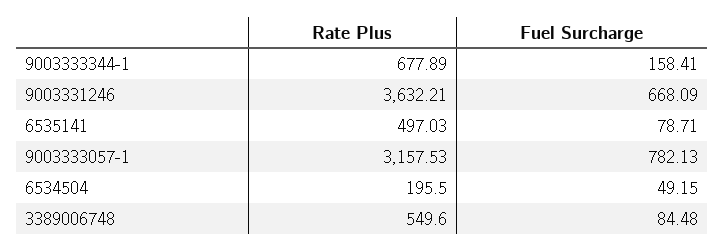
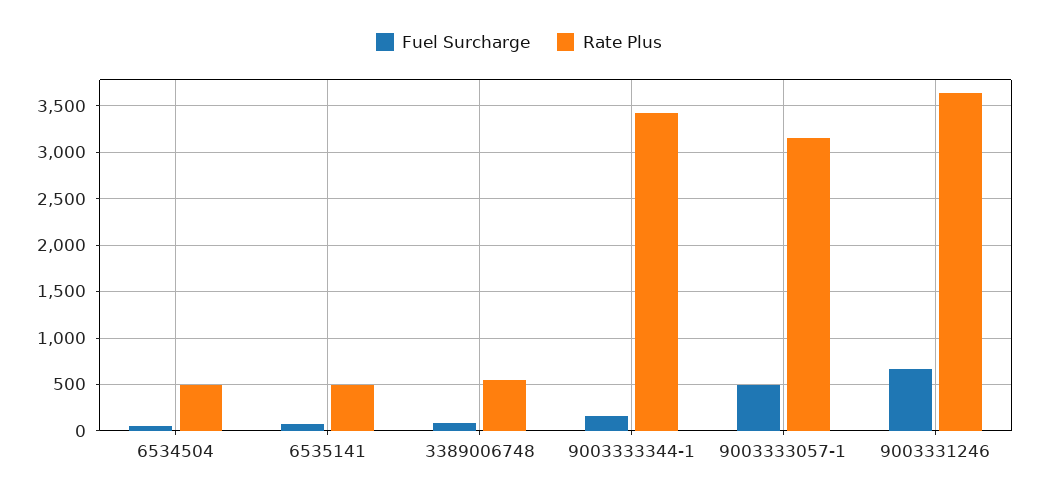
Rate Plus, 9003333344-1: 677.89 -> 3400
Fuel Surcharge, 9003333057-1: 782.13 -> 500
Rate Plus, 6534504: 195.5 -> 500

